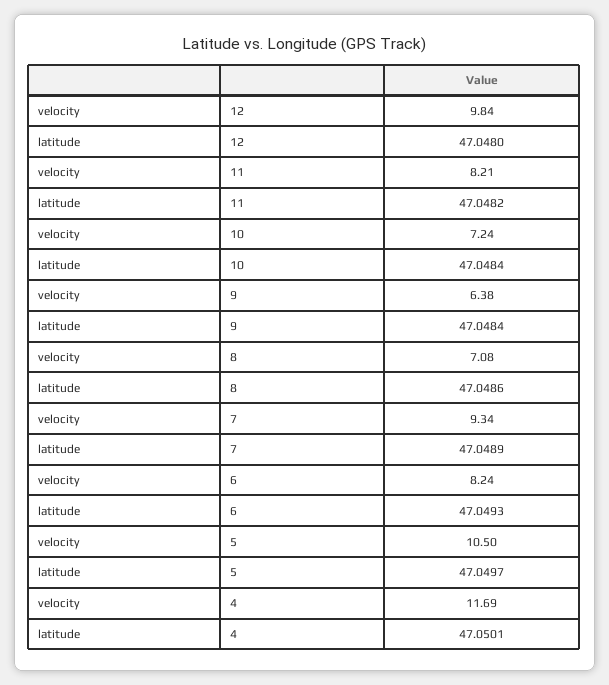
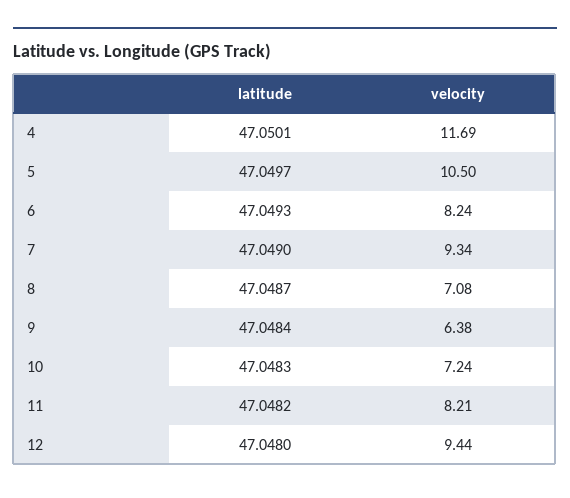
velocity, 12: 9.84 -> 9.44
latitude, 10: 47.0484 -> 47.0483
latitude, 8: 47.0486 -> 47.0487
latitude, 7: 47.0489 -> 47.049

